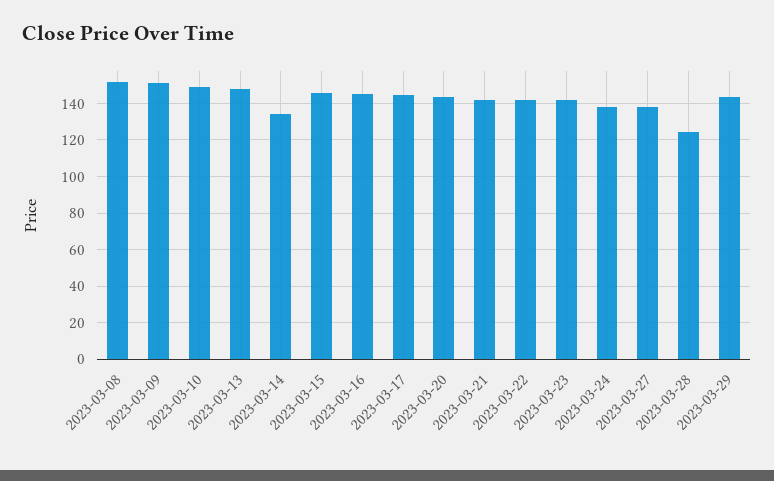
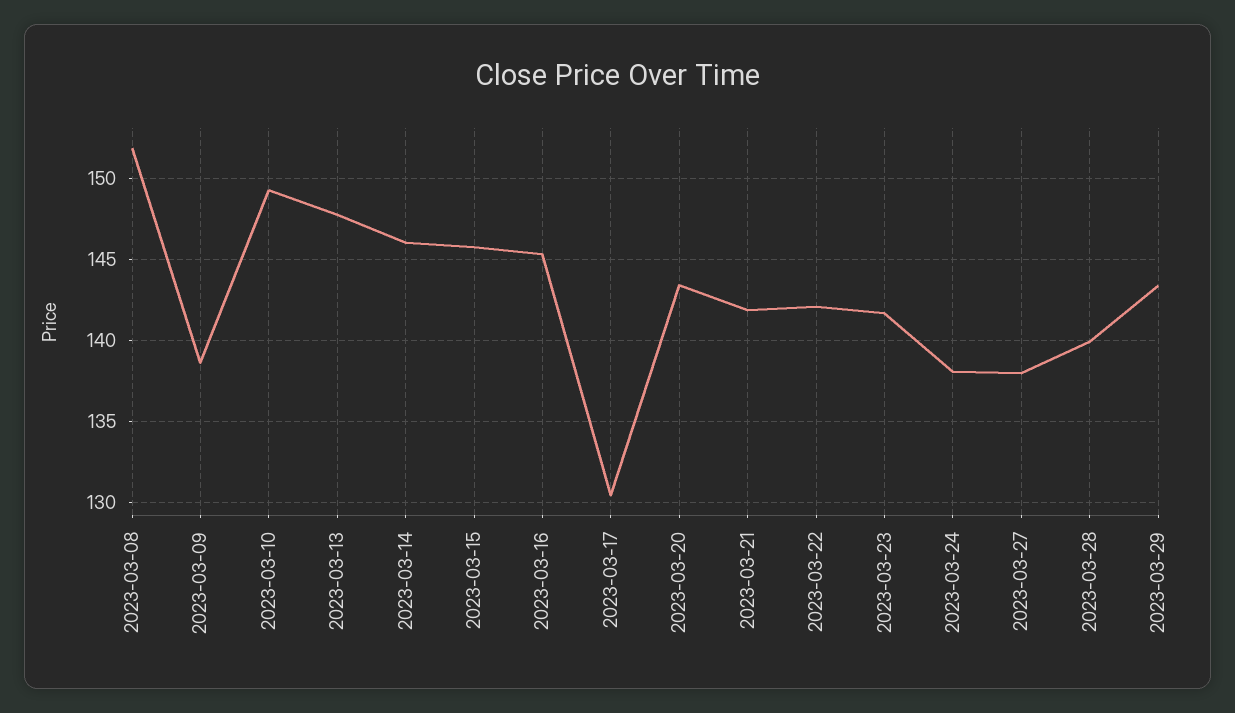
2023-03-09: 150 -> 138.5
2023-03-14: 135 -> 146
2023-03-17: 145 -> 130.5
2023-03-28: 125 -> 140

